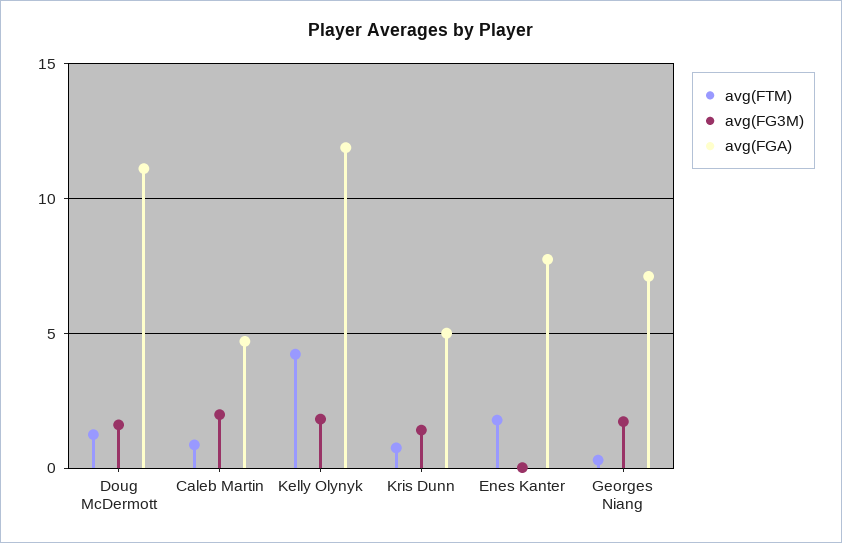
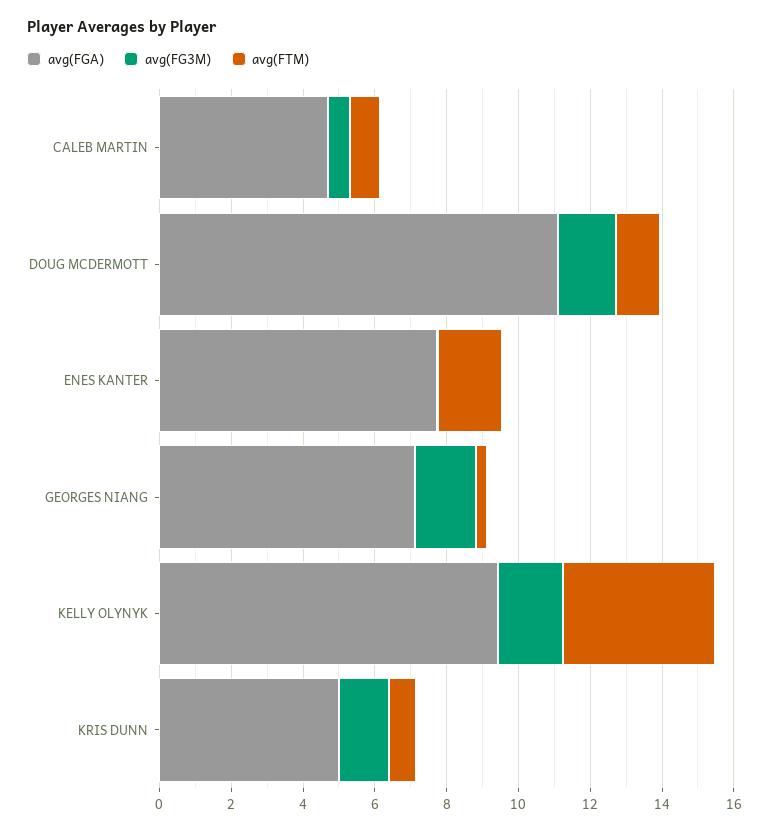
avg(FG3M), Caleb Martin: 2 -> 0.5
avg(FGA), Kelly Olynyk: 12 -> 9.5

